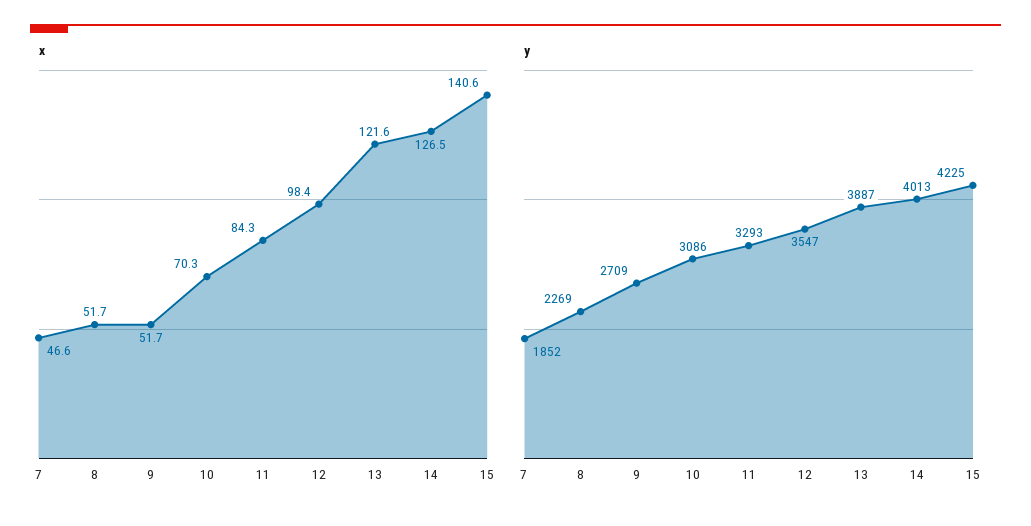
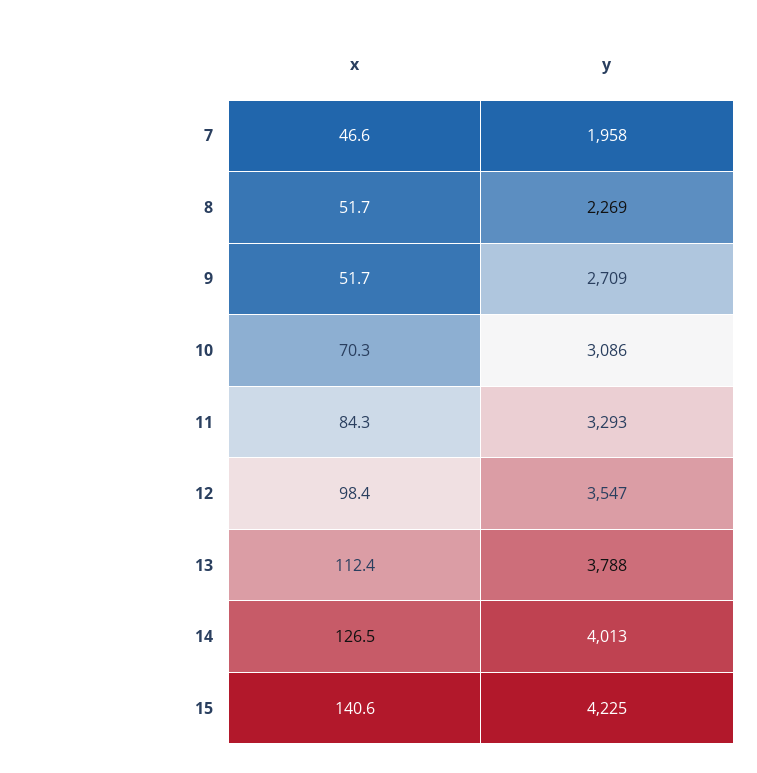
x, 13: 121.6 -> 112.4
y, 7: 1852 -> 1958
y, 13: 3887 -> 3788

